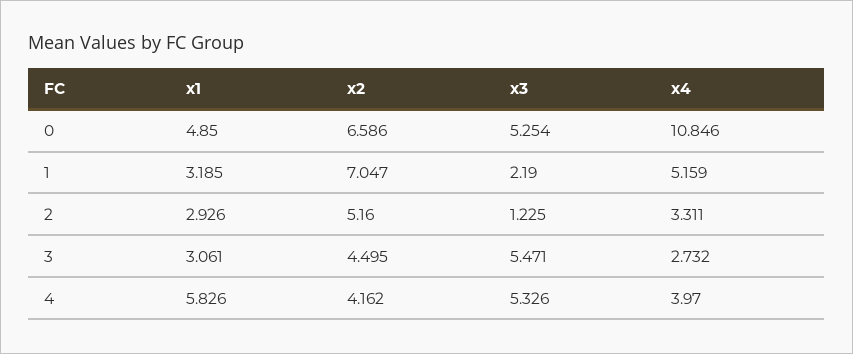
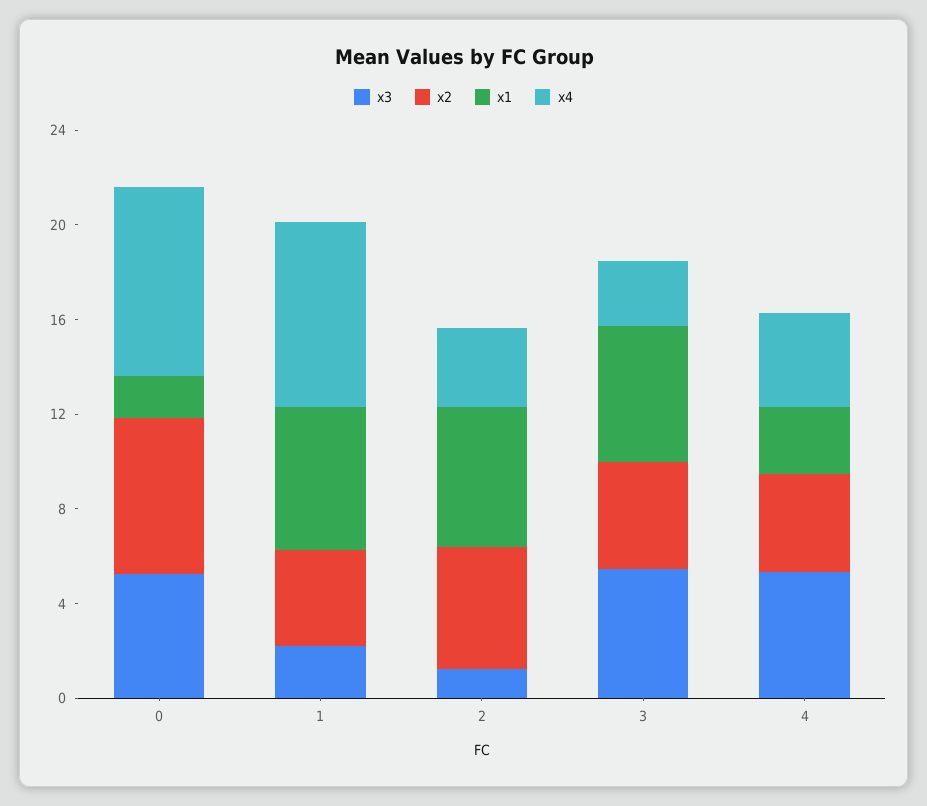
x1, 0: 4.85 -> 2
x4, 0: 10.846 -> 8
x1, 1: 3.185 -> 6
x2, 1: 7.047 -> 4
x4, 1: 5.159 -> 8
x1, 2: 2.926 -> 6
x1, 3: 3.061 -> 6
x1, 4: 5.826 -> 3

